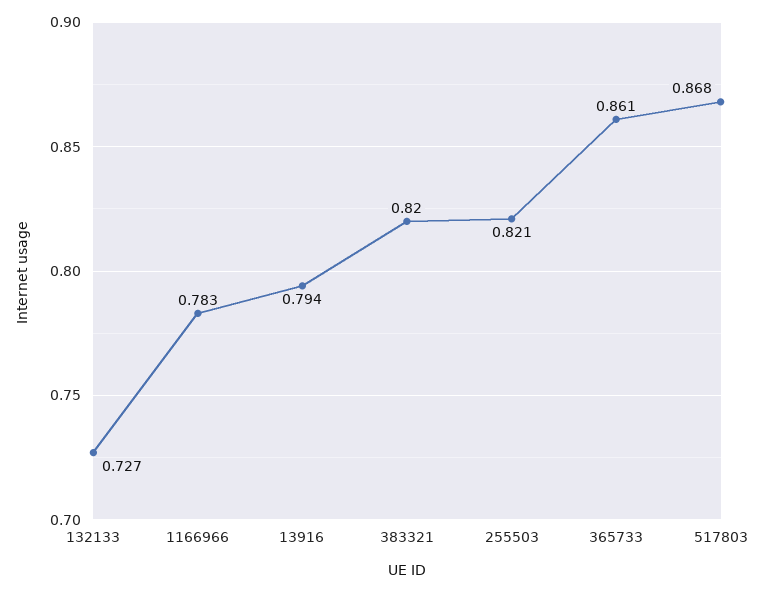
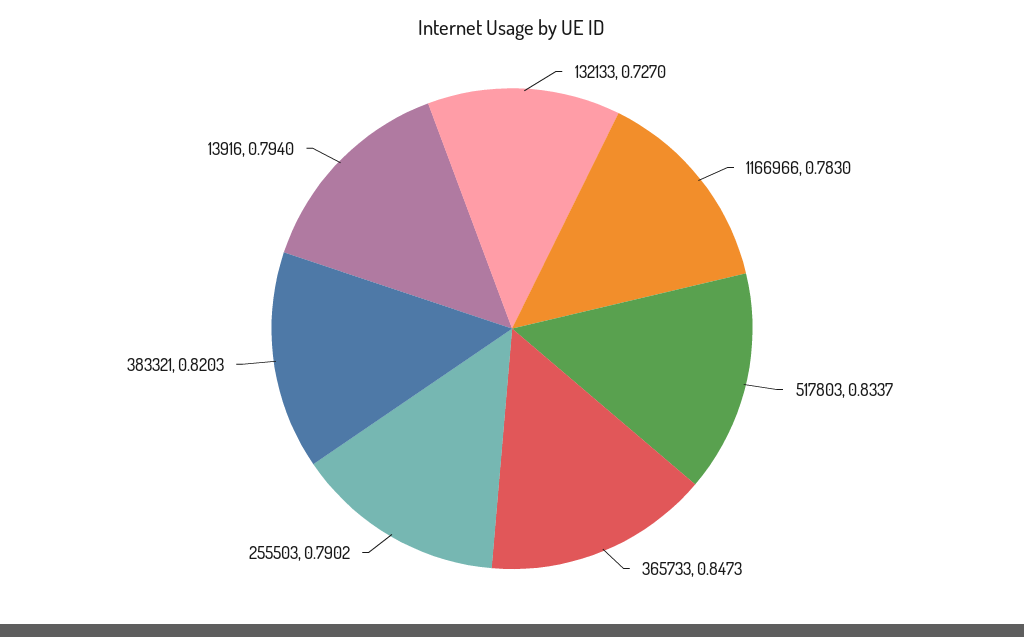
255503: 0.821 -> 0.7902
365733: 0.861 -> 0.8473
517803: 0.868 -> 0.8337

